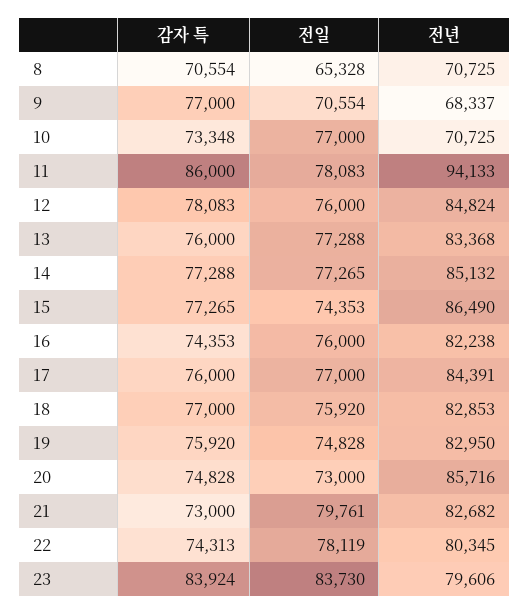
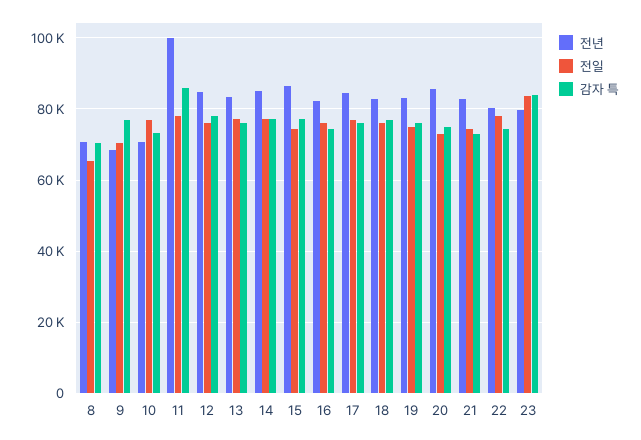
전년, 11: 94133 -> 100000
전일, 21: 79761 -> 74000

